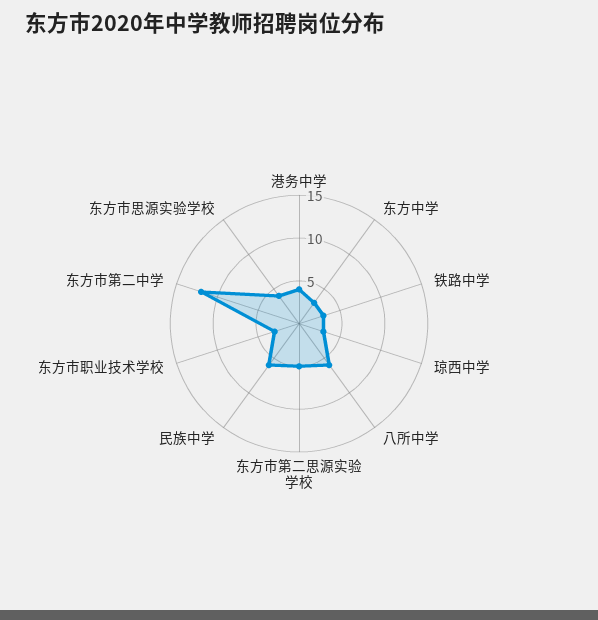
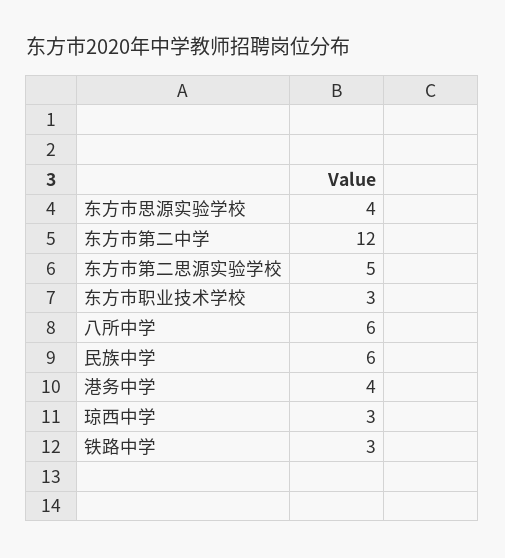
东方中学: 3 -> none

